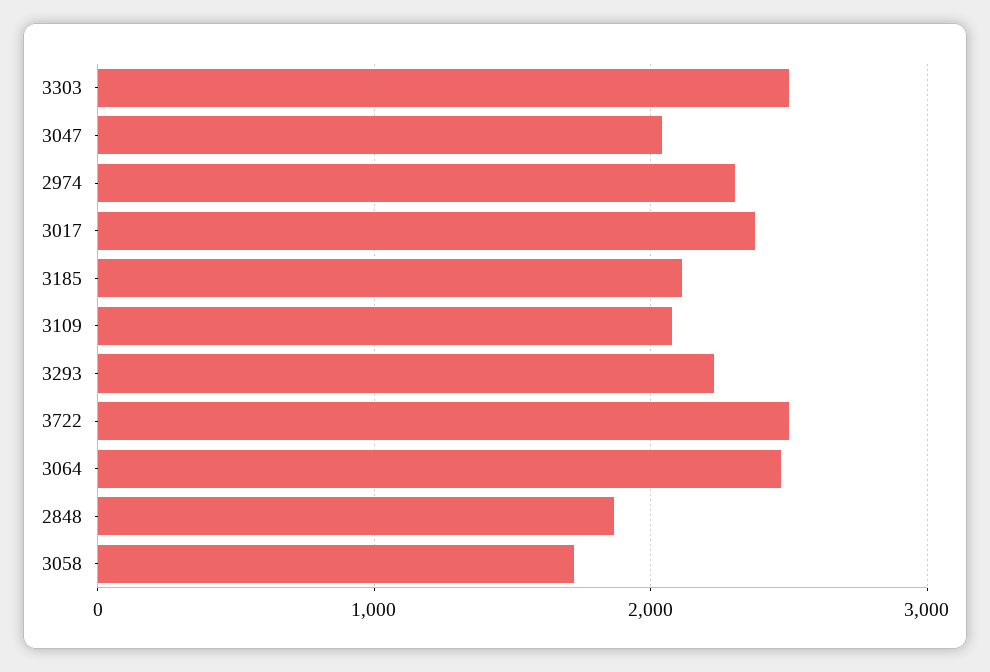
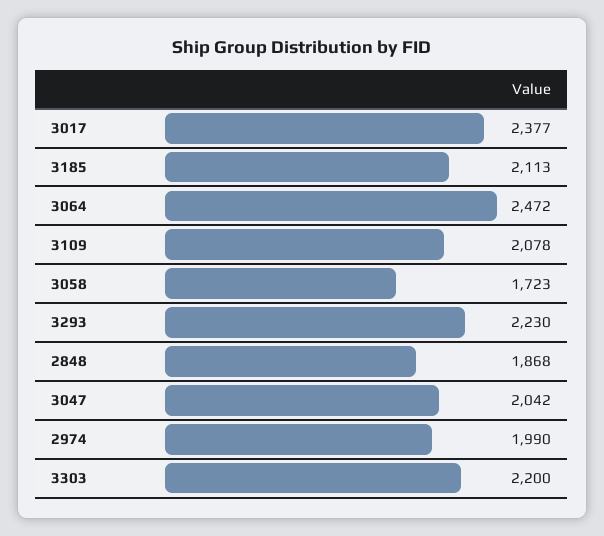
3303: 2500 -> 2200
2974: 2300 -> 1990
3722: 2500 -> none

